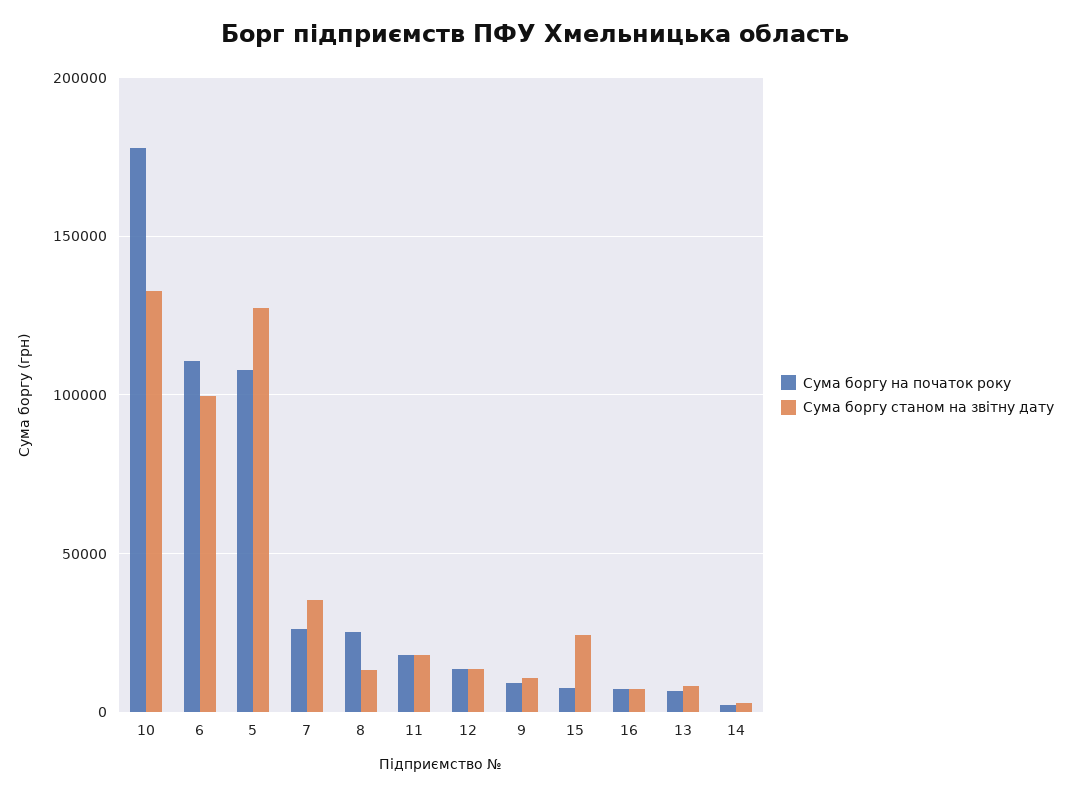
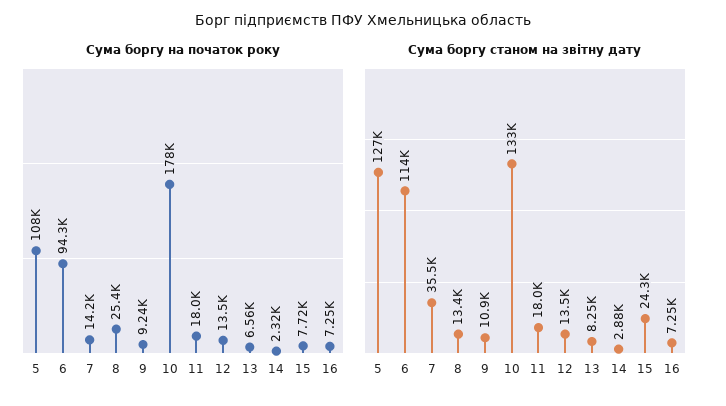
Сума боргу на початок року, 6: 110000 -> 94300
Сума боргу станом на звітну дату, 6: 100000 -> 114000
Сума боргу на початок року, 7: 25000 -> 14200

